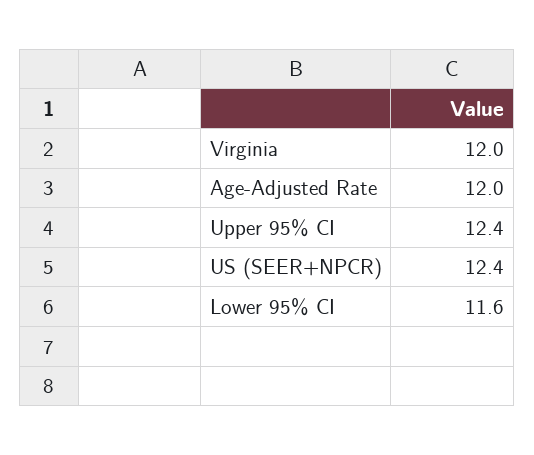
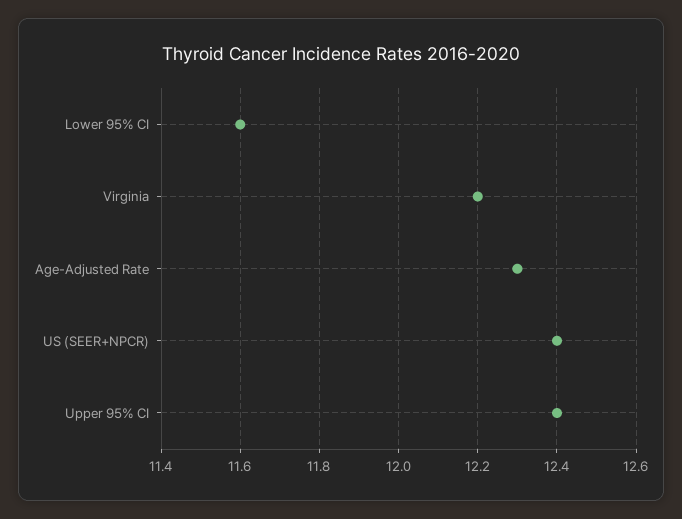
Virginia: 12 -> 12.2
Age-Adjusted Rate: 12 -> 12.3

